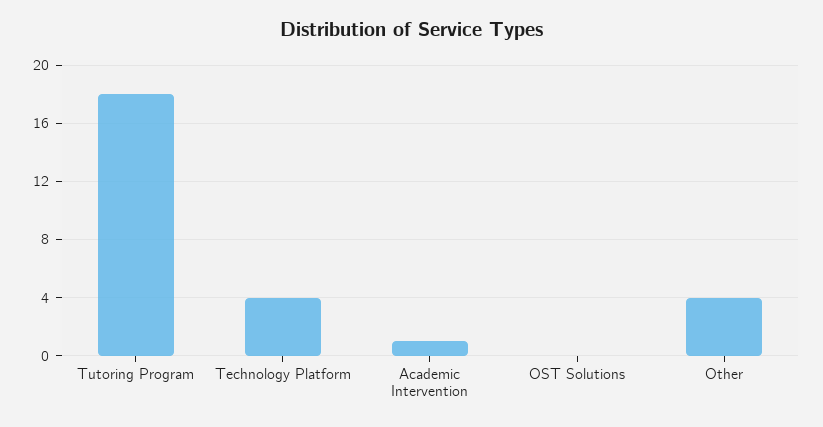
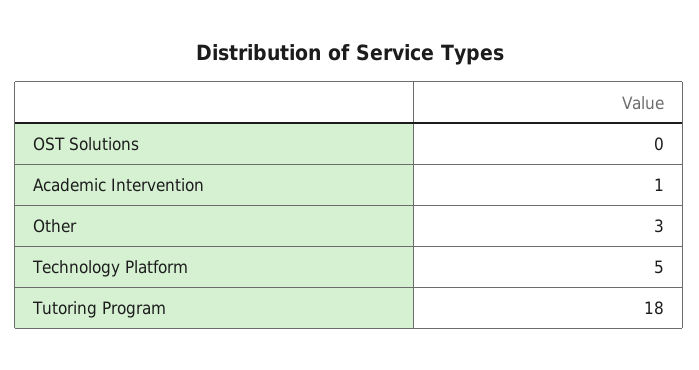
Technology Platform: 4 -> 5
Other: 4 -> 3

